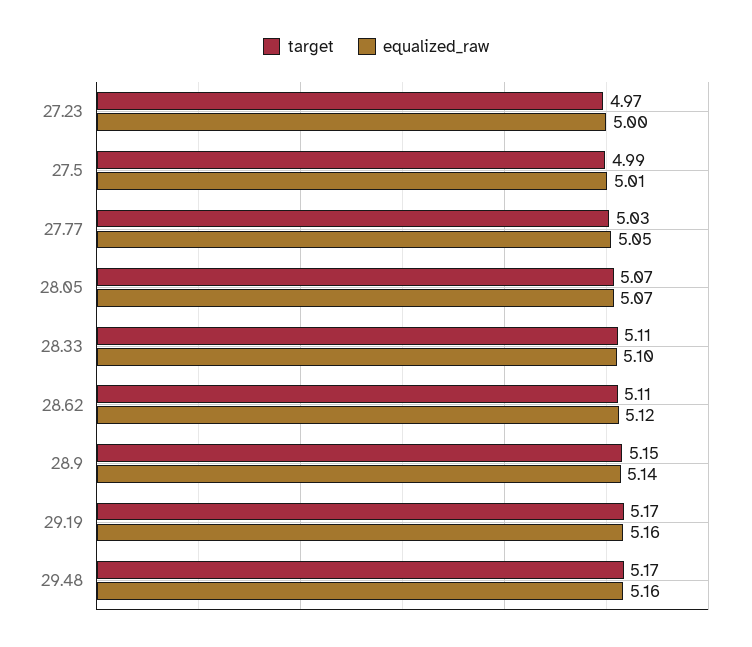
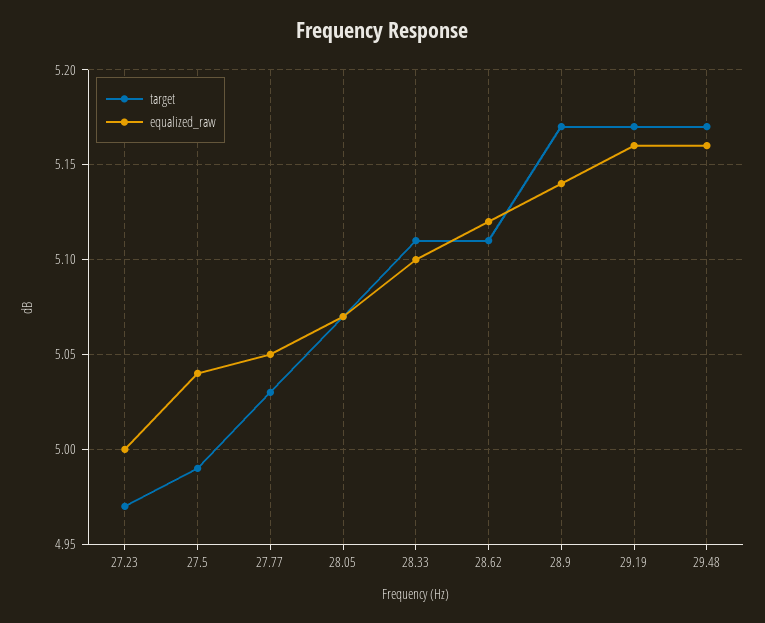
equalized_raw, 27.5: 5.01 -> 5.04
target, 28.9: 5.15 -> 5.17

